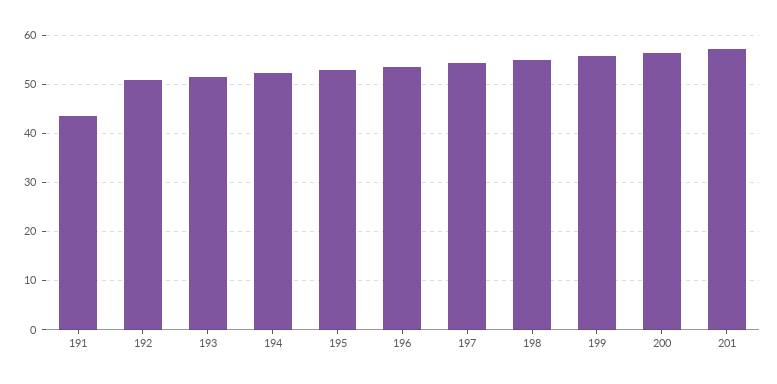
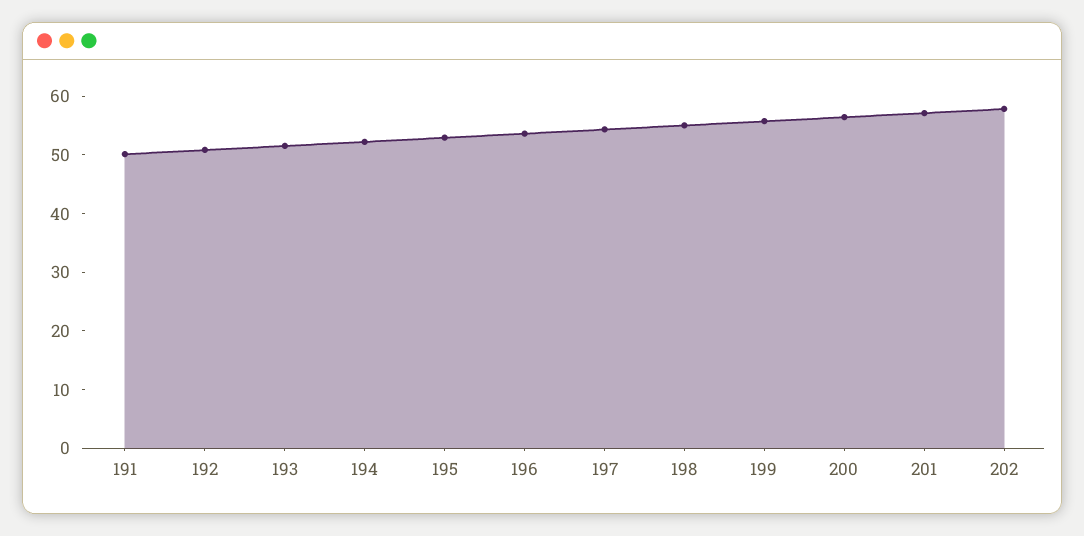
191: 44 -> 50
202: none -> 58

